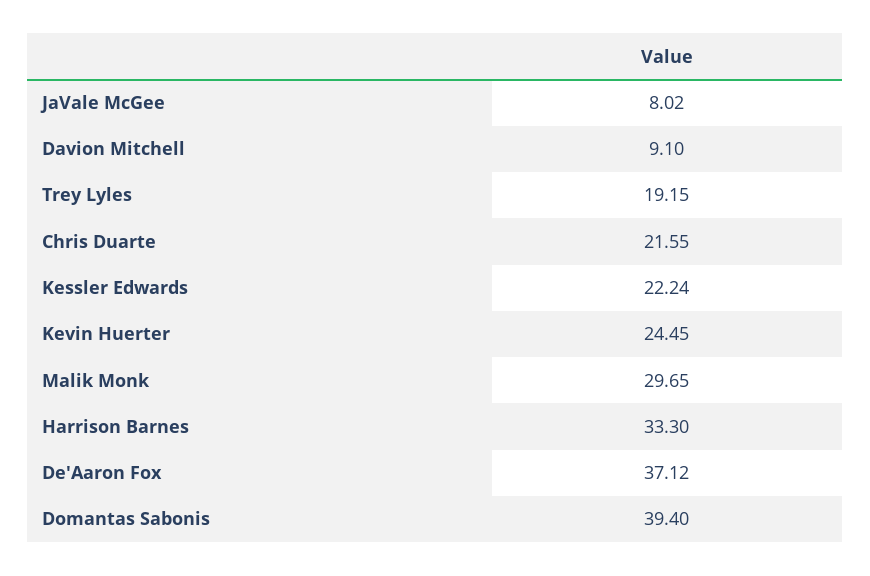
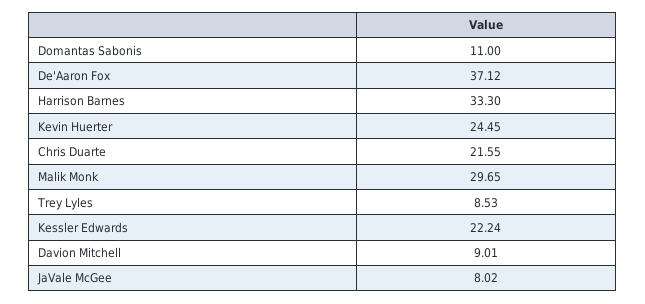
Davion Mitchell: 9.1 -> 9.01
Trey Lyles: 19.15 -> 8.53
Domantas Sabonis: 39.4 -> 11

